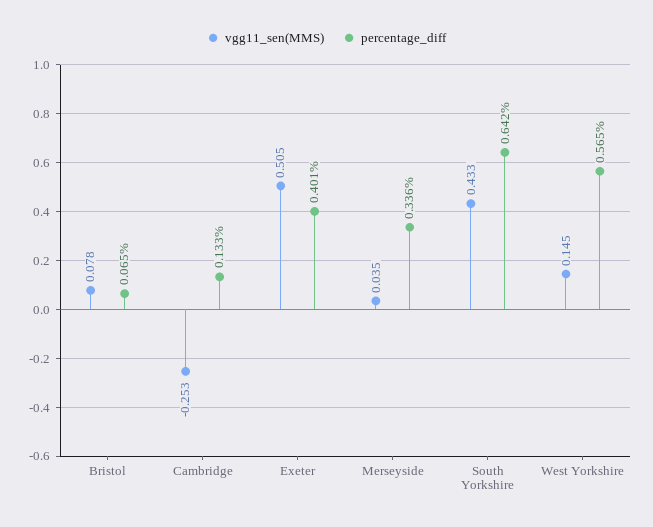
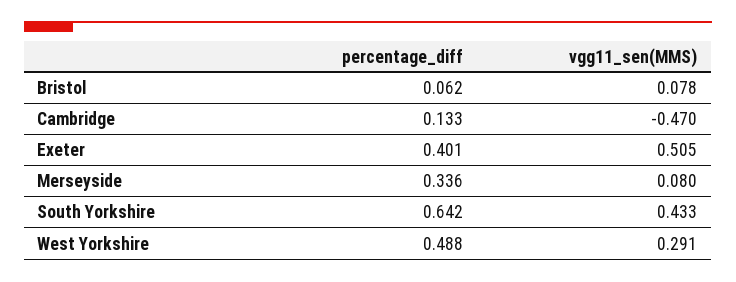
percentage_diff, Bristol: 0.065 -> 0.062
vgg11_sen(MMS), Cambridge: -0.253 -> -0.47
vgg11_sen(MMS), Merseyside: 0.035 -> 0.08
vgg11_sen(MMS), West Yorkshire: 0.145 -> 0.291
percentage_diff, West Yorkshire: 0.565 -> 0.488

